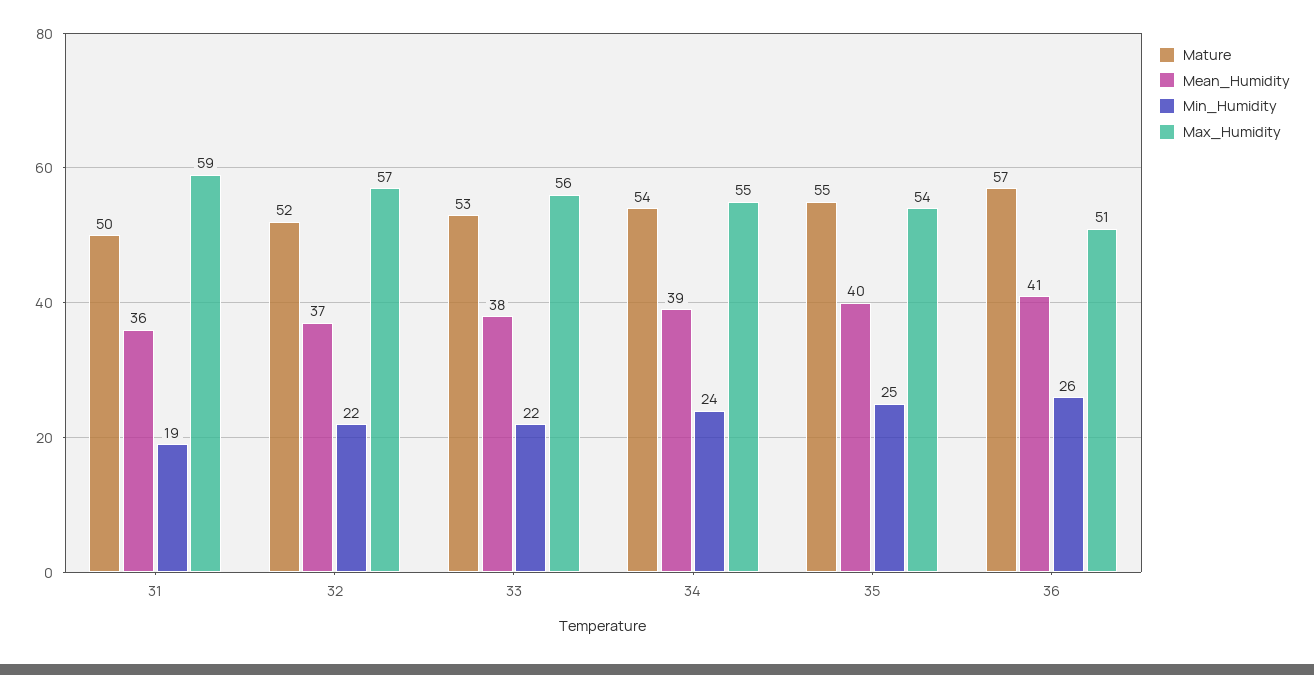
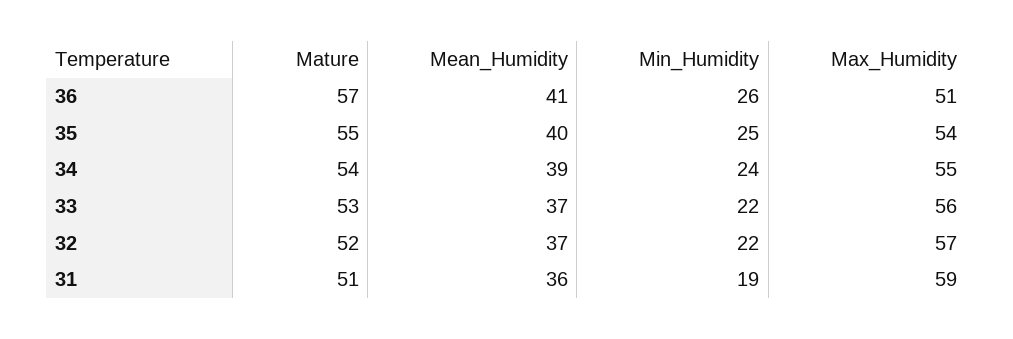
Mature, 31: 50 -> 51
Mean_Humidity, 33: 38 -> 37

